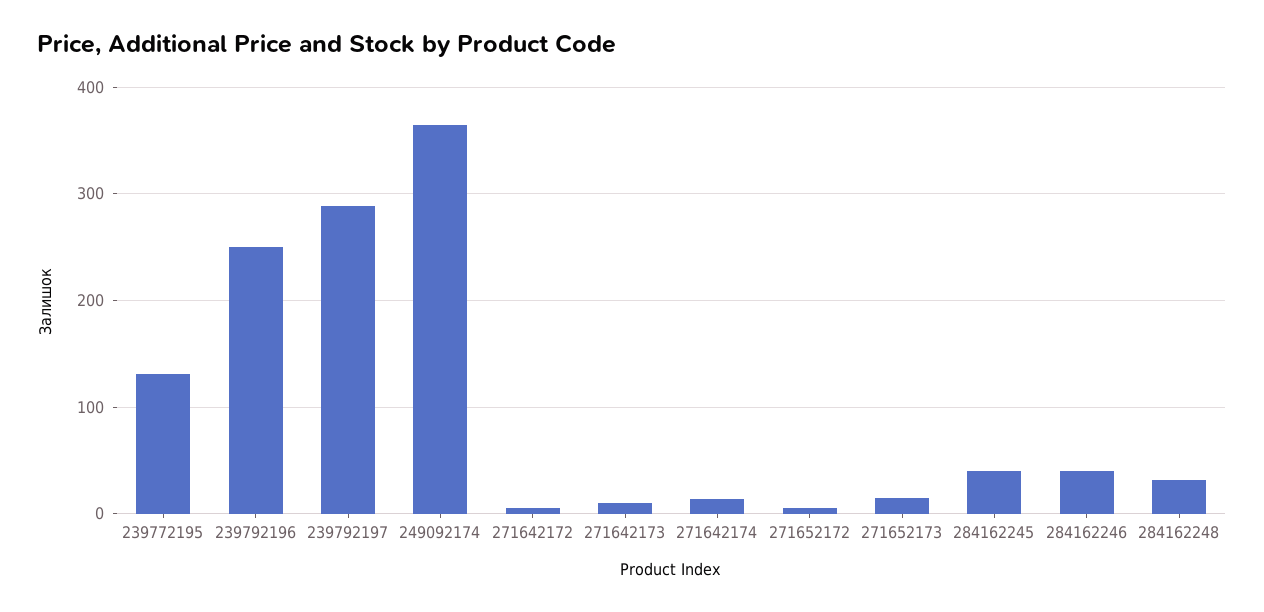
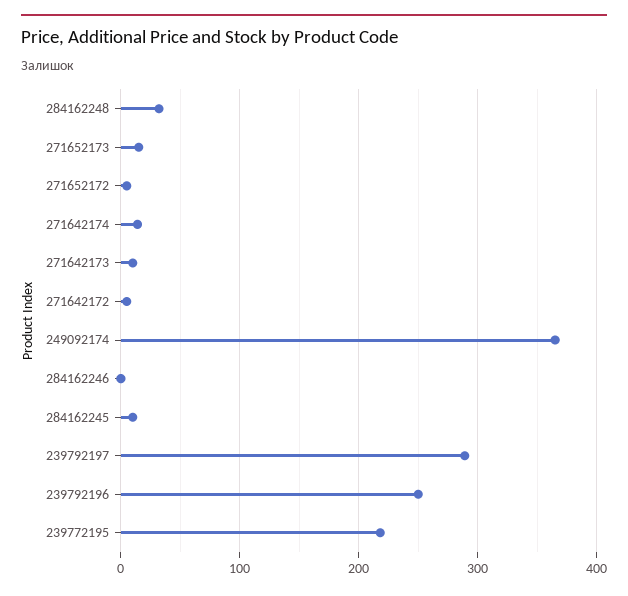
239772195: 130 -> 220
284162245: 40 -> 10
284162246: 40 -> 0

